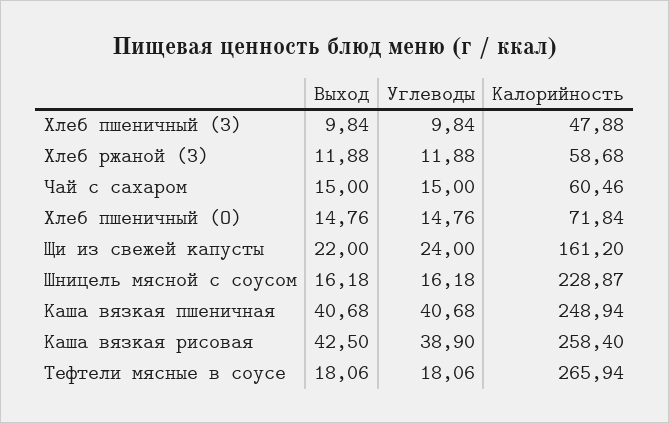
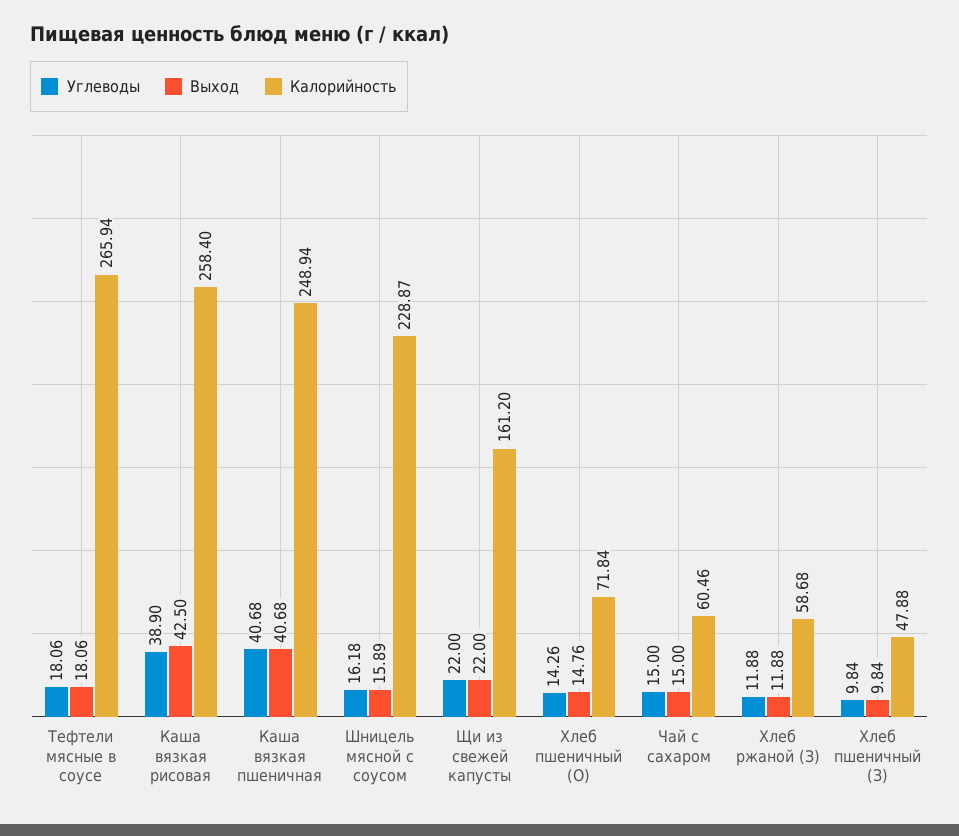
Углеводы, Хлеб пшеничный (О): 14.76 -> 14.26
Углеводы, Щи из свежей капусты: 24 -> 22
Выход, Шницель мясной с соусом: 16.18 -> 15.89

